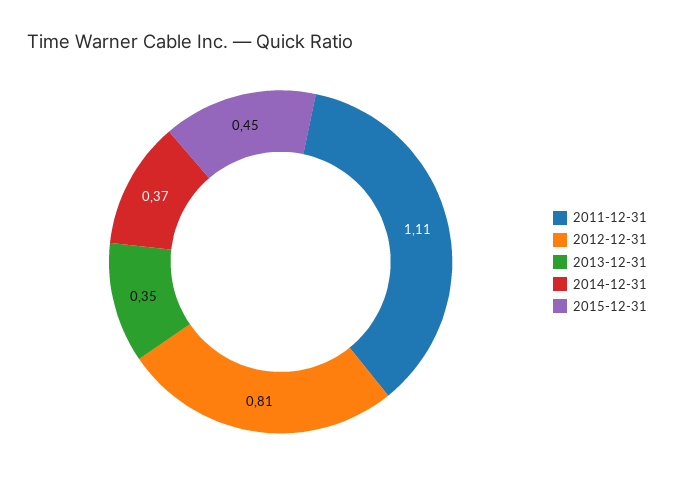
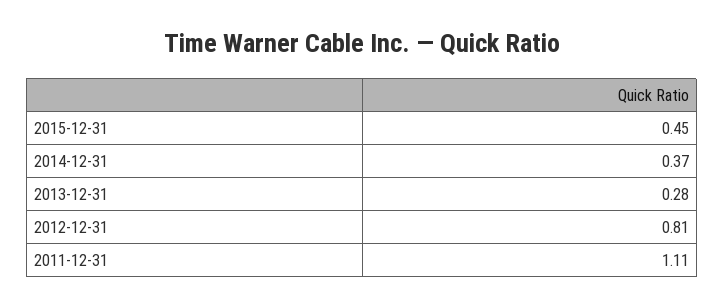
2013-12-31: 0.35 -> 0.28

